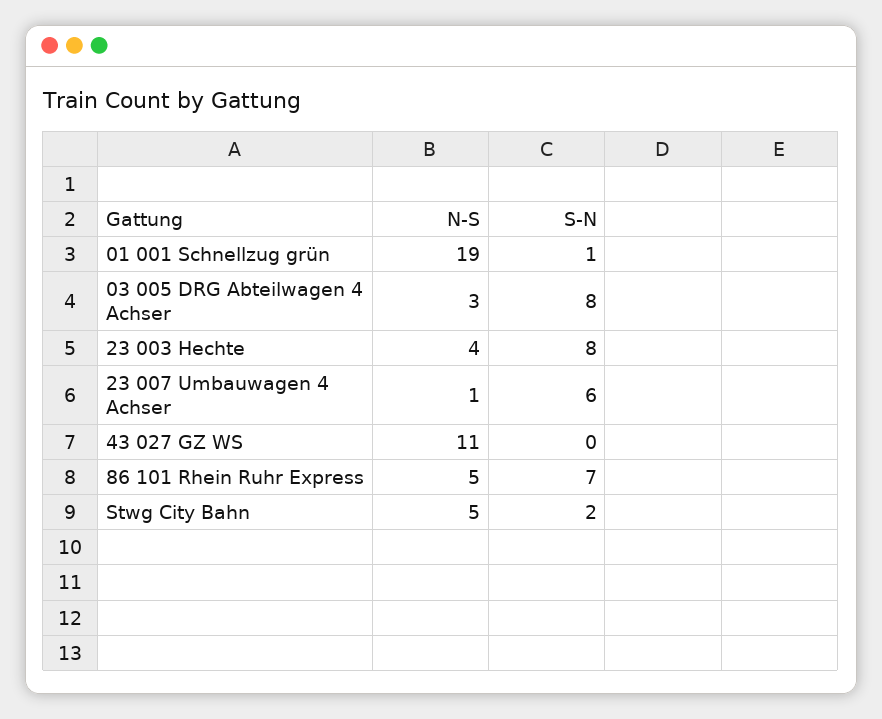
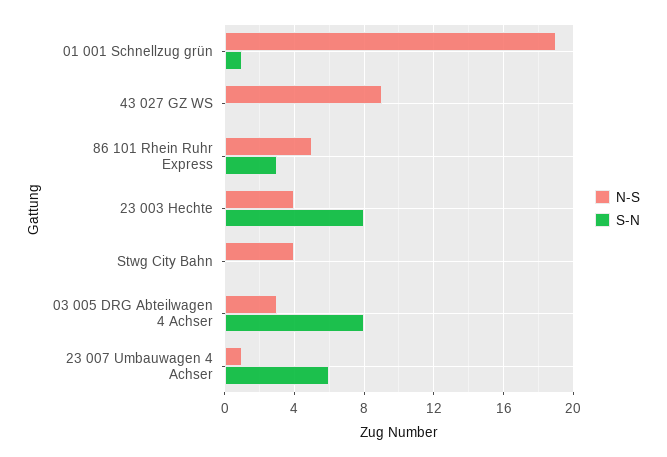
N-S, 43 027 GZ WS: 11 -> 9
S-N, 86 101 Rhein Ruhr Express: 7 -> 3
N-S, Stwg City Bahn: 5 -> 4
S-N, Stwg City Bahn: 2 -> 0

